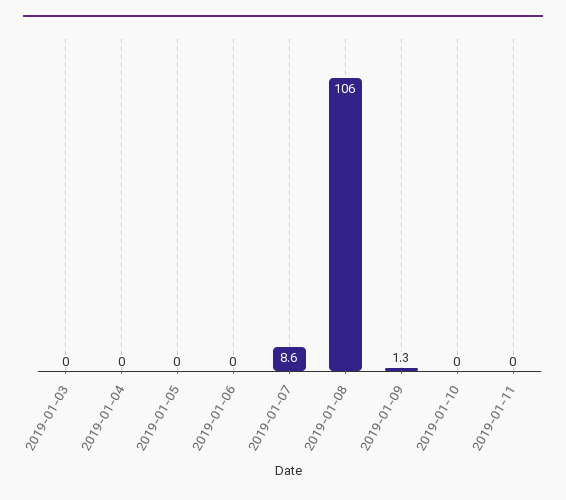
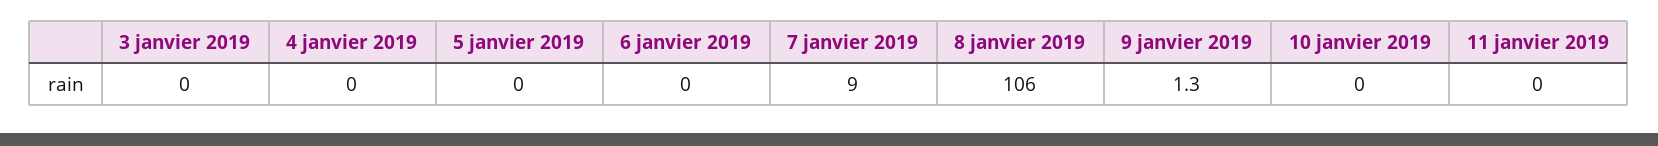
2019-01-07: 8.6 -> 9

